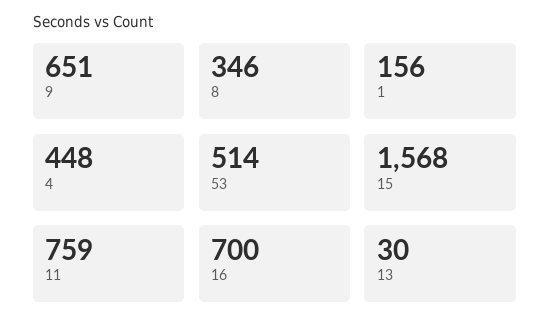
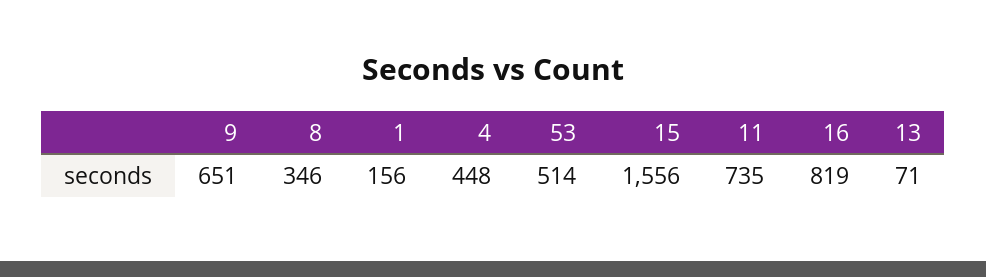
15: 1568 -> 1556
11: 759 -> 735
16: 700 -> 819
13: 30 -> 71

